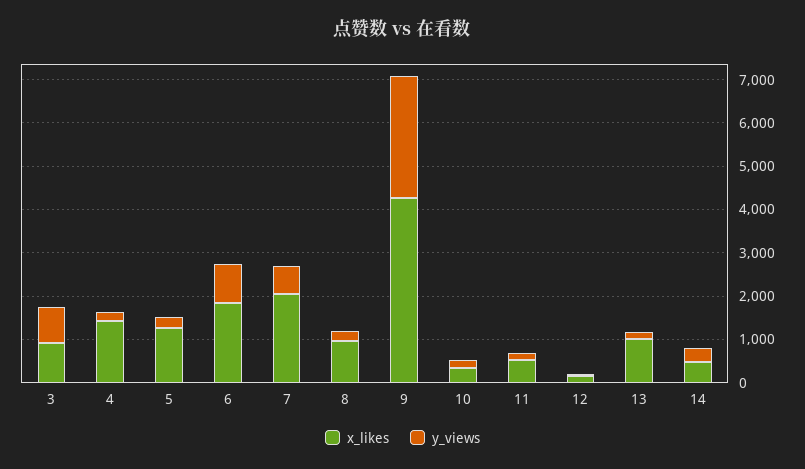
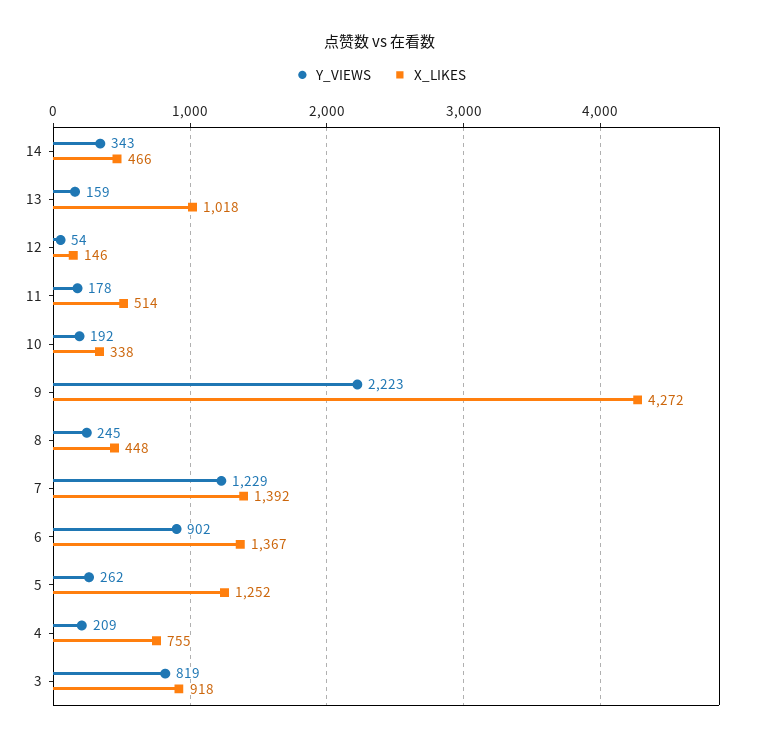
x_likes, 4: 1400 -> 755
x_likes, 6: 1800 -> 1367
x_likes, 7: 2000 -> 1392
y_views, 7: 600 -> 1229
x_likes, 8: 1000 -> 448
y_views, 9: 2800 -> 2223

